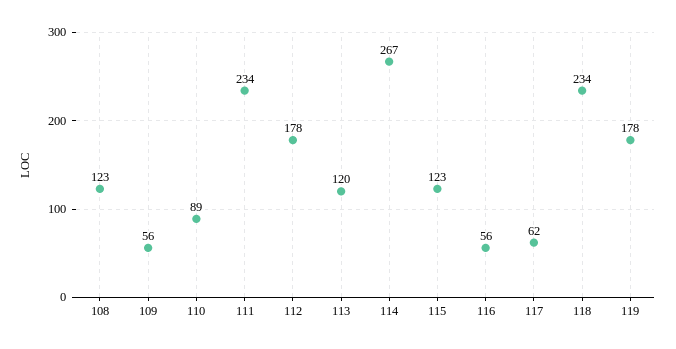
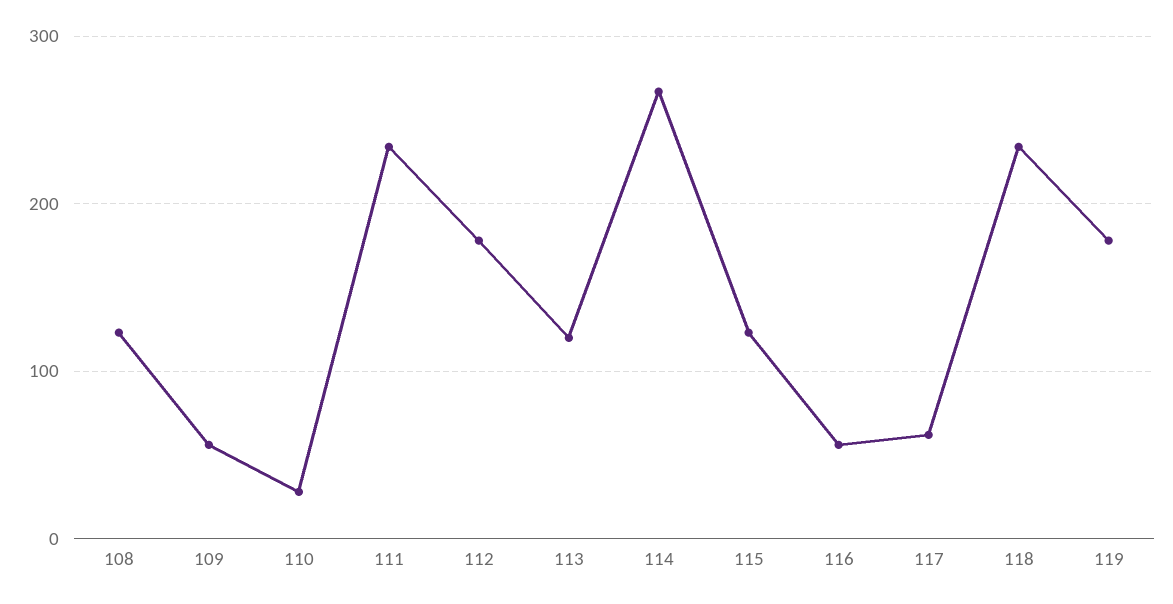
110: 89 -> 30

